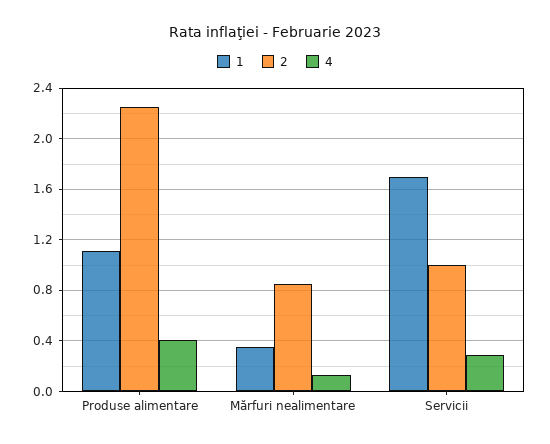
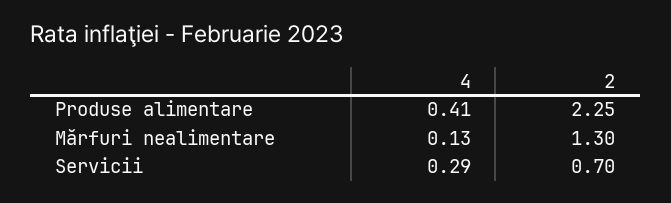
1, Produse alimentare: 1.1 -> none
1, Mărfuri nealimentare: 0.35 -> none
2, Mărfuri nealimentare: 0.85 -> 1.3
1, Servicii: 1.7 -> none
2, Servicii: 1 -> 0.7

